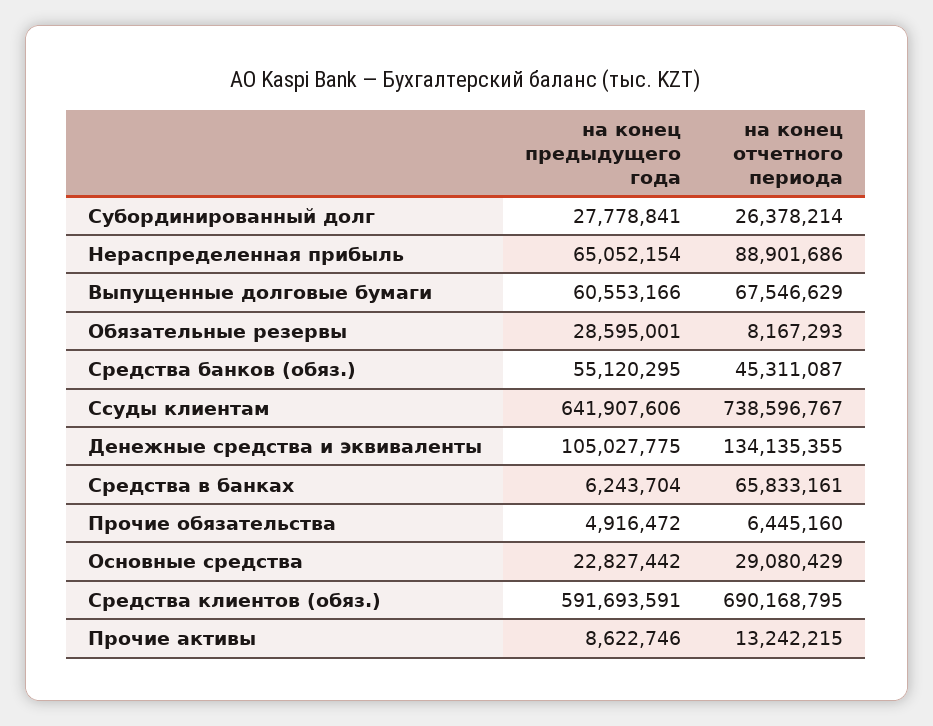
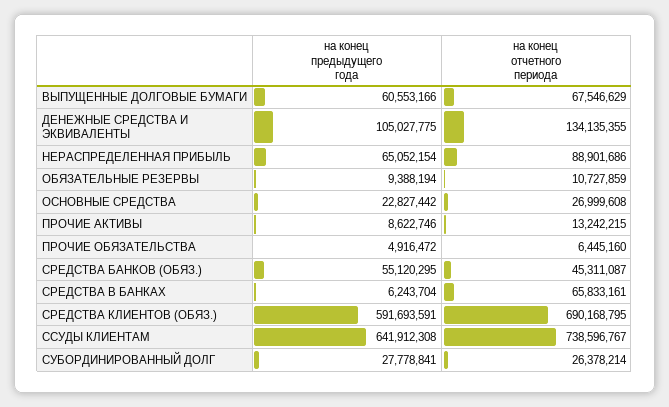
на конец предыдущего года, Обязательные резервы: 28595001 -> 9388194
на конец отчетного периода, Обязательные резервы: 8167293 -> 10727859
на конец предыдущего года, Ссуды клиентам: 641907606 -> 641912308
на конец отчетного периода, Основные средства: 29080429 -> 26999608

